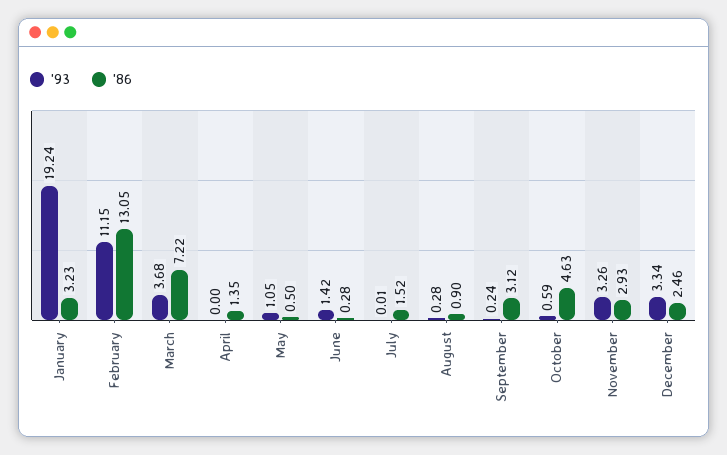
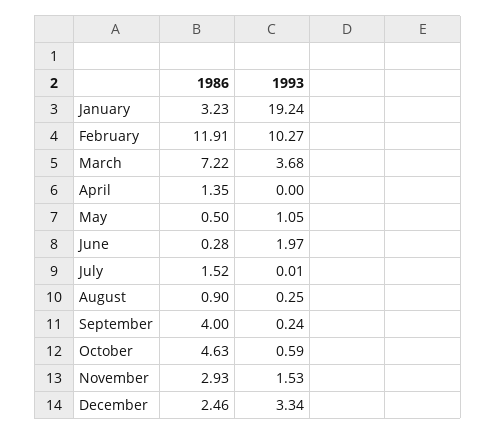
'93, February: 11.15 -> 10.27
'86, February: 13.05 -> 11.91
'93, June: 1.42 -> 1.97
'93, August: 0.28 -> 0.25
'86, September: 3.12 -> 4
'93, November: 3.26 -> 1.53

